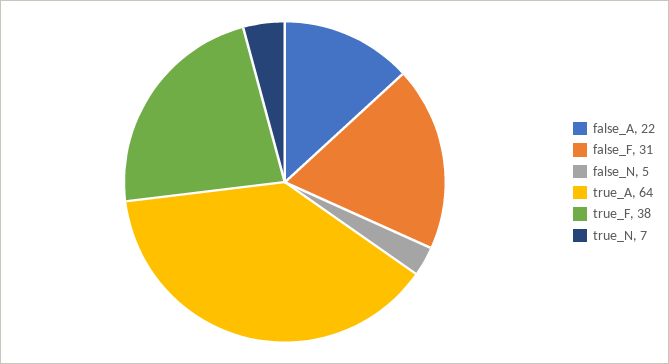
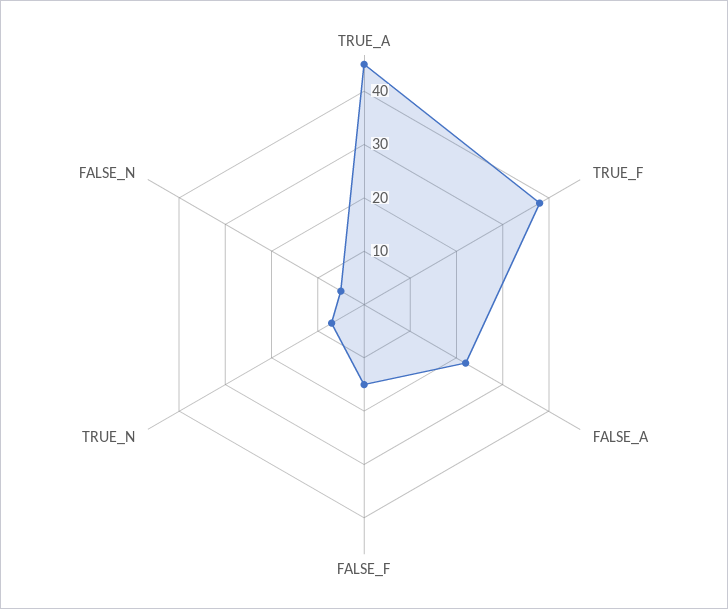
false_F: 31 -> 15
true_A: 64 -> 45

